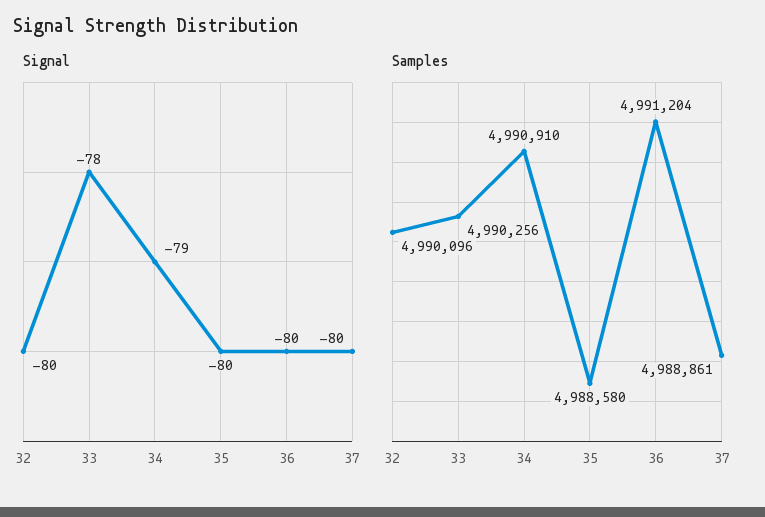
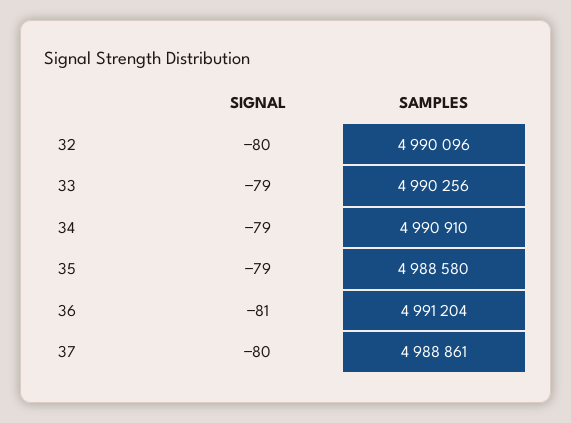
Signal, 33: -78 -> -79
Signal, 35: -80 -> -79
Signal, 36: -80 -> -81

